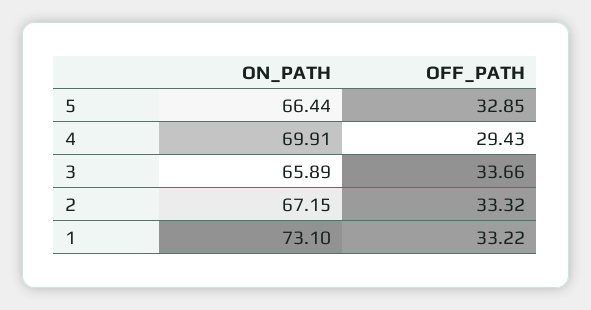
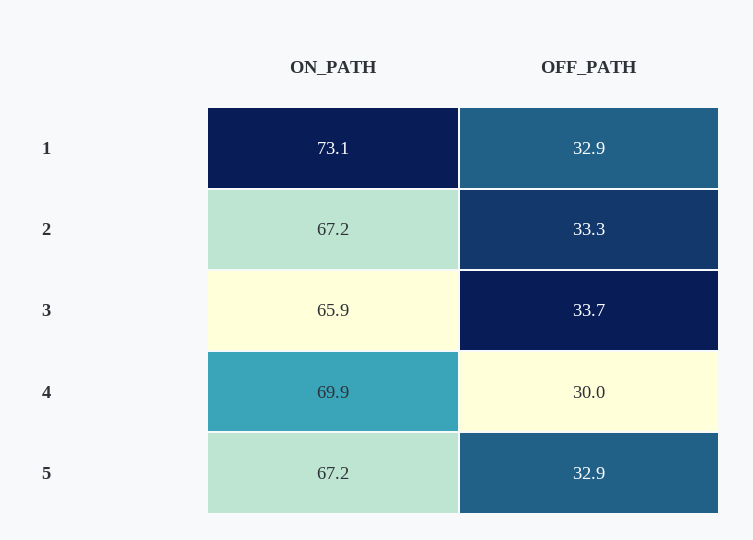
ON_PATH, 5: 66.44 -> 67.2
OFF_PATH, 4: 29.43 -> 30
OFF_PATH, 1: 33.22 -> 32.9

